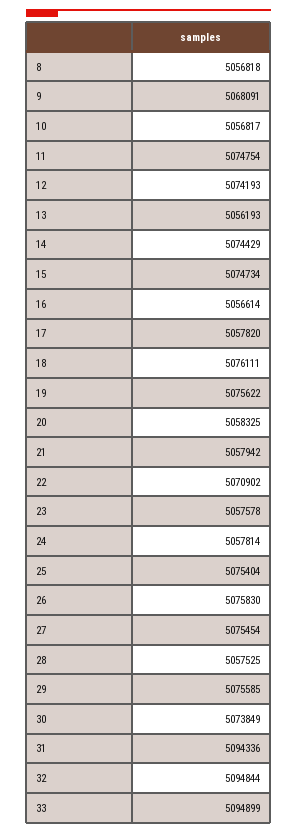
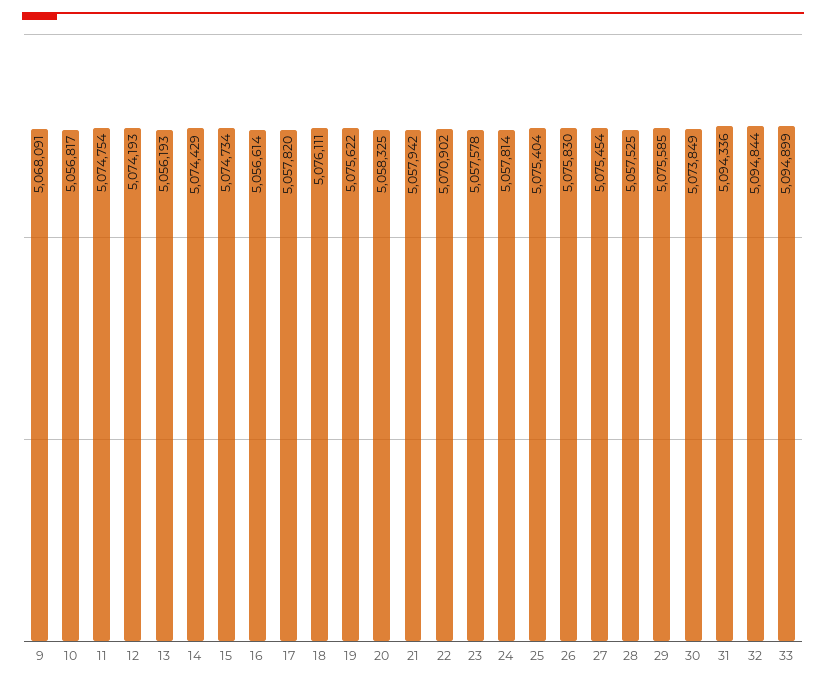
8: 5056818 -> none

